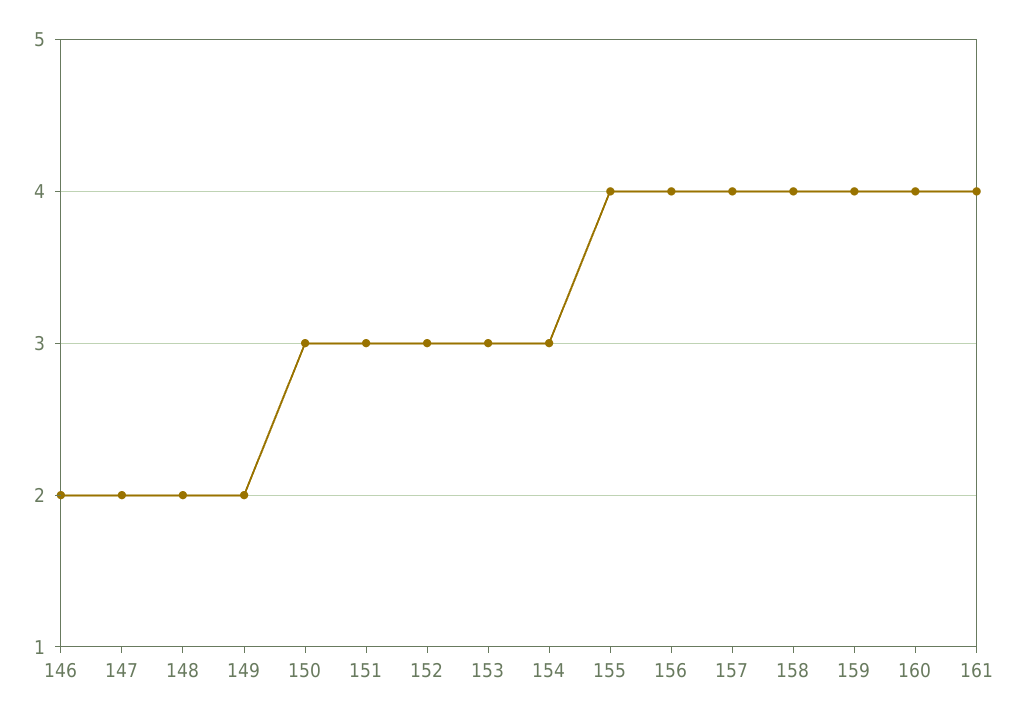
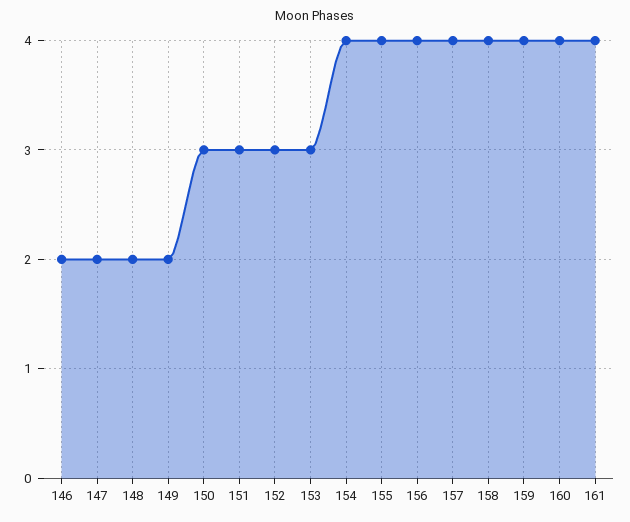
154: 3 -> 4

